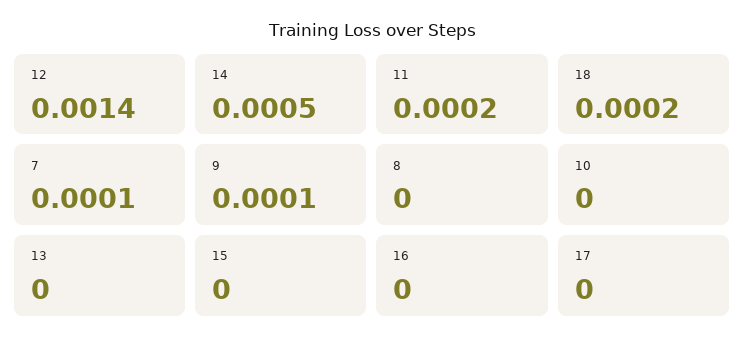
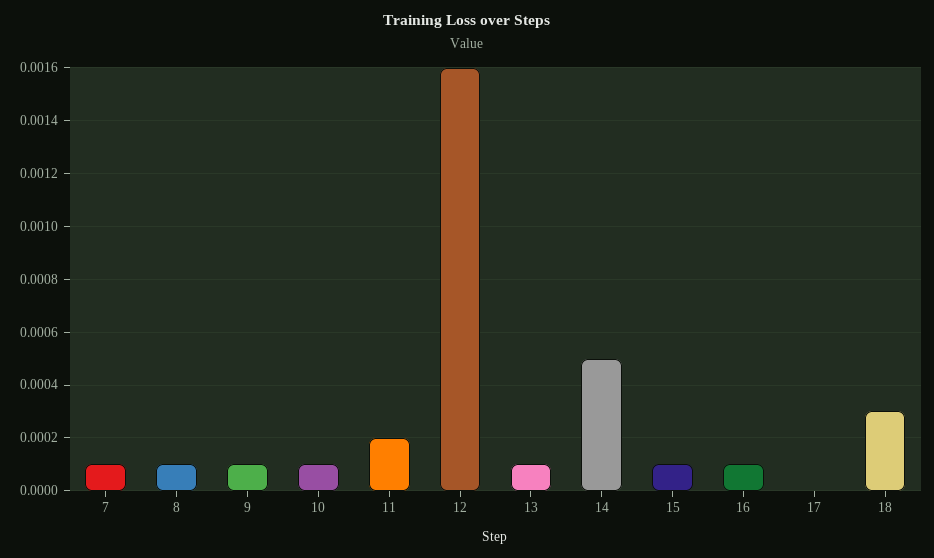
12: 0.0014 -> 0.0016
18: 0.0002 -> 0.0003
8: 0 -> 0.0001
10: 0 -> 0.0001
13: 0 -> 0.0001
15: 0 -> 0.0001
16: 0 -> 0.0001

